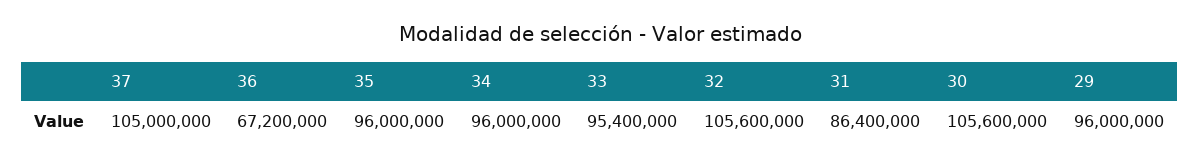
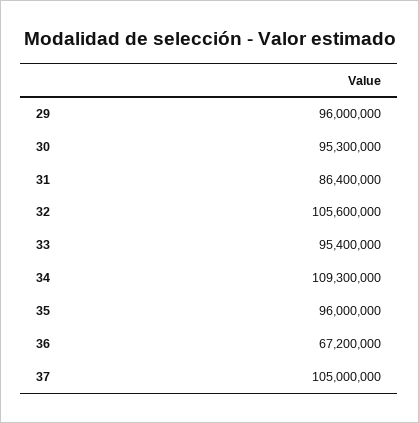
34: 96000000 -> 109300000
30: 105600000 -> 95300000

